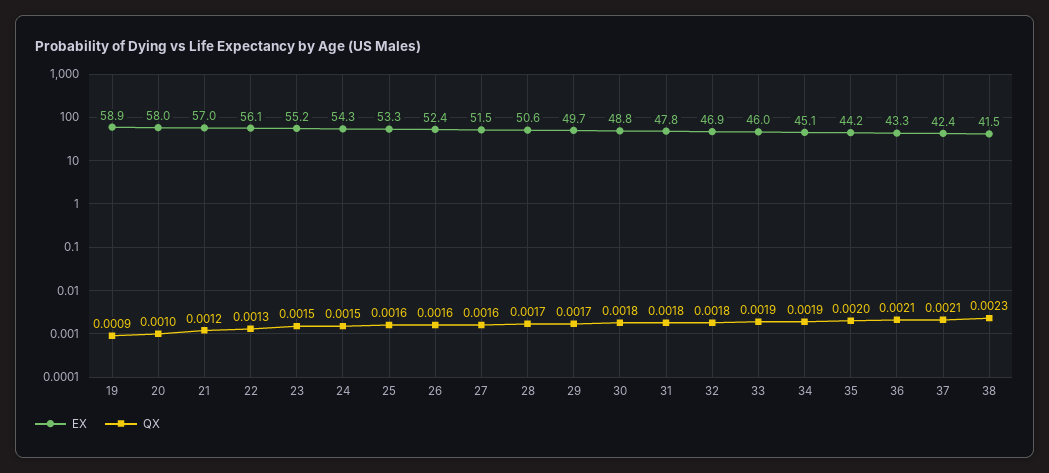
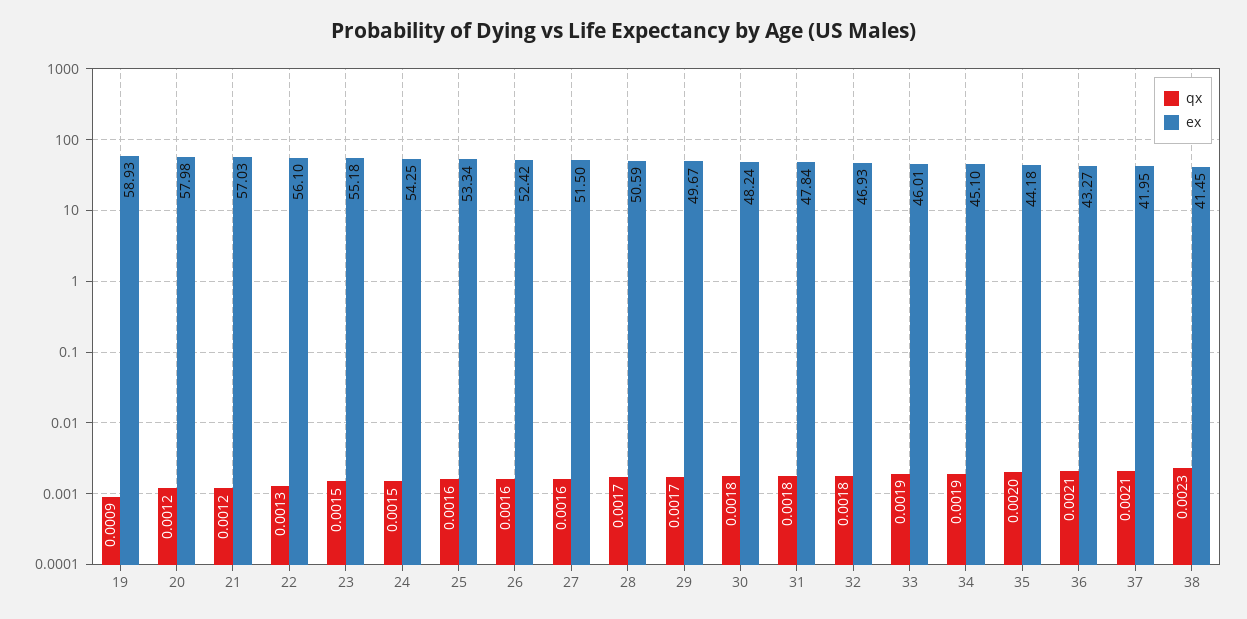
QX, 20: 0.001 -> 0.0012
EX, 30: 48.8 -> 48.24
EX, 37: 42.4 -> 41.95

